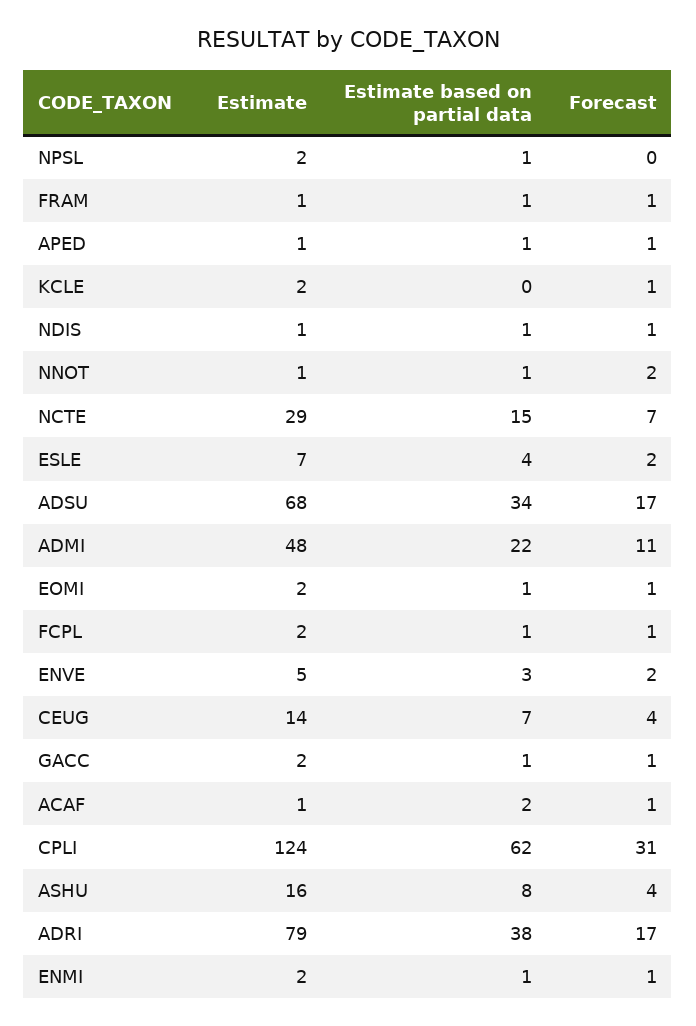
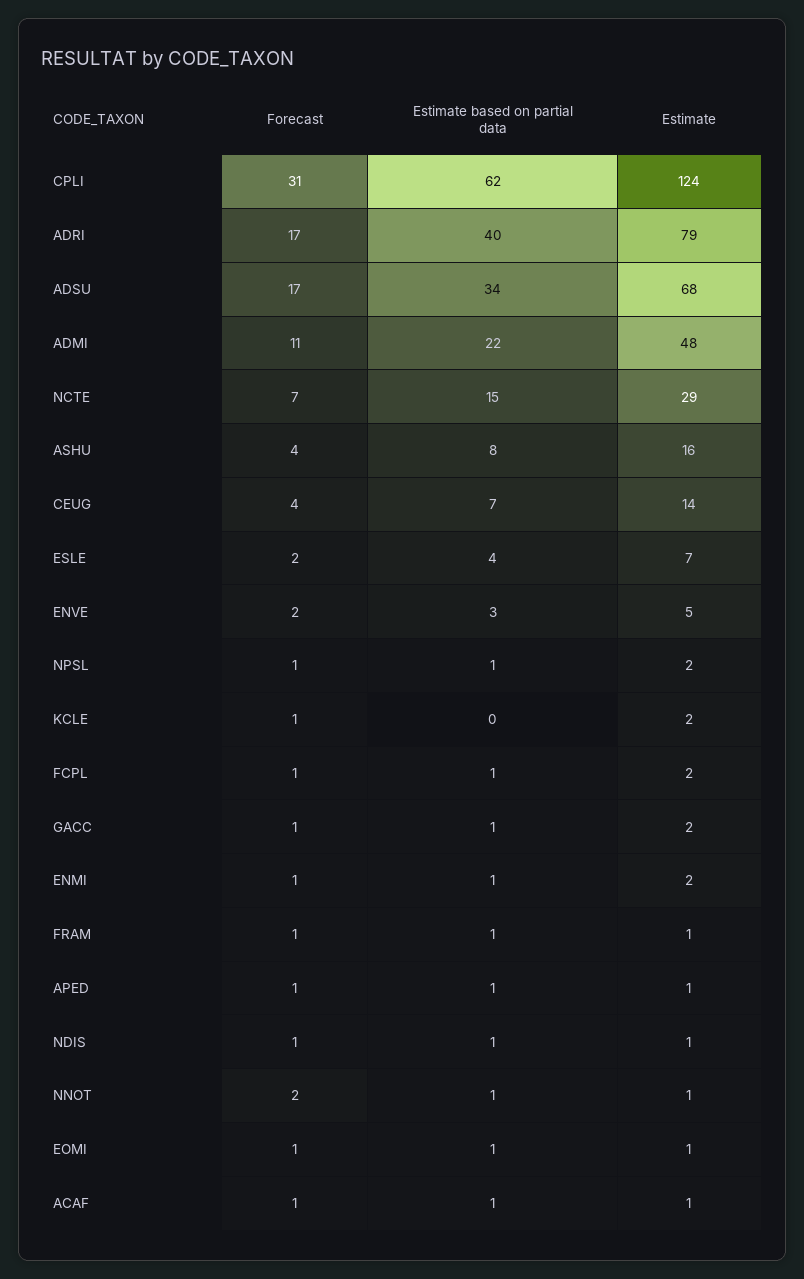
Forecast, NPSL: 0 -> 1
Estimate, EOMI: 2 -> 1
Estimate based on partial data, ACAF: 2 -> 1
Estimate based on partial data, ADRI: 38 -> 40

